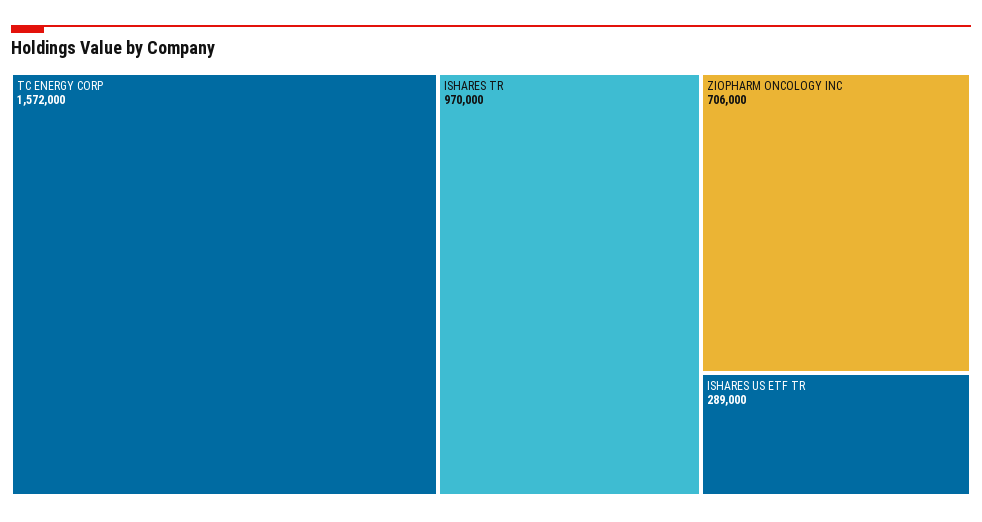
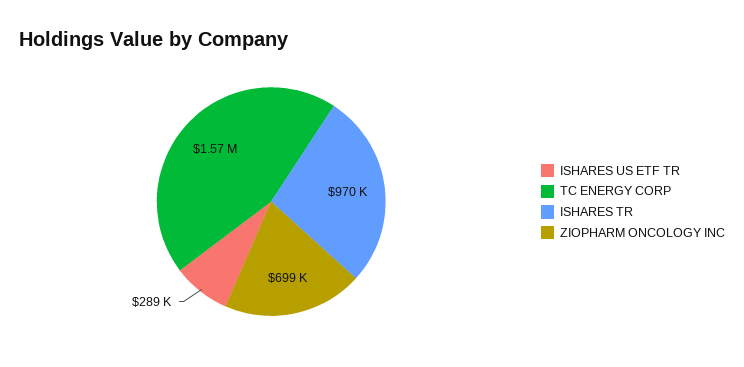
ZIOPHARM ONCOLOGY INC: 706000 -> 699000

